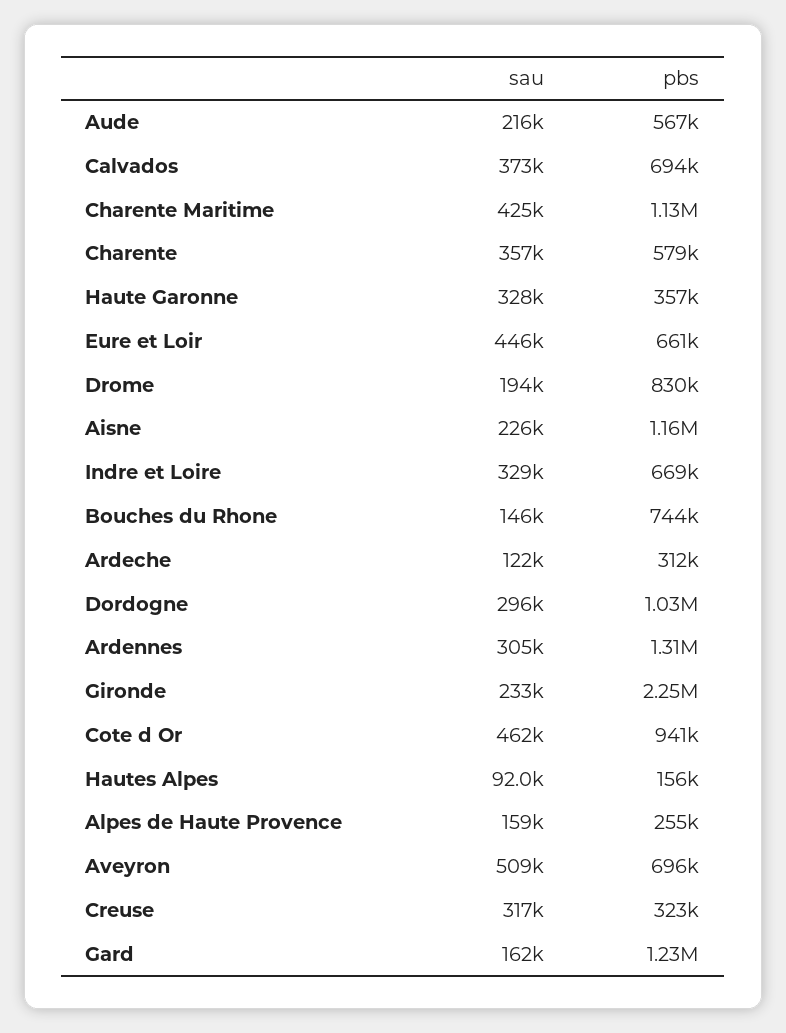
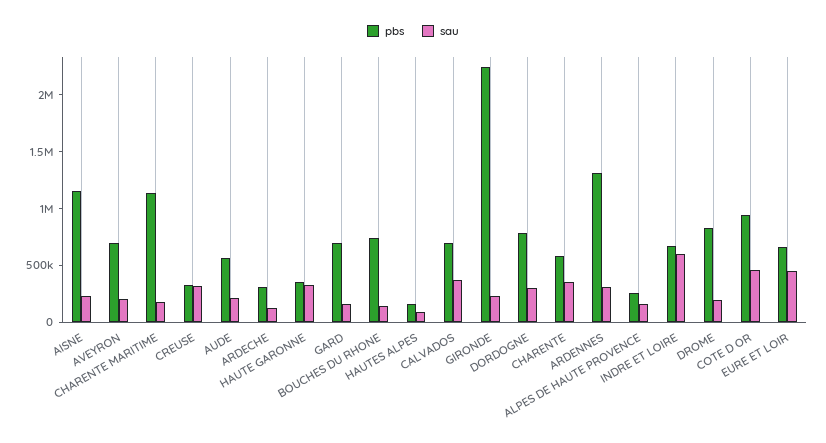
sau, Charente Maritime: 425000 -> 200000
sau, Indre et Loire: 329000 -> 600000
pbs, Dordogne: 1030000 -> 800000
sau, Aveyron: 509000 -> 200000
pbs, Gard: 1230000 -> 700000

